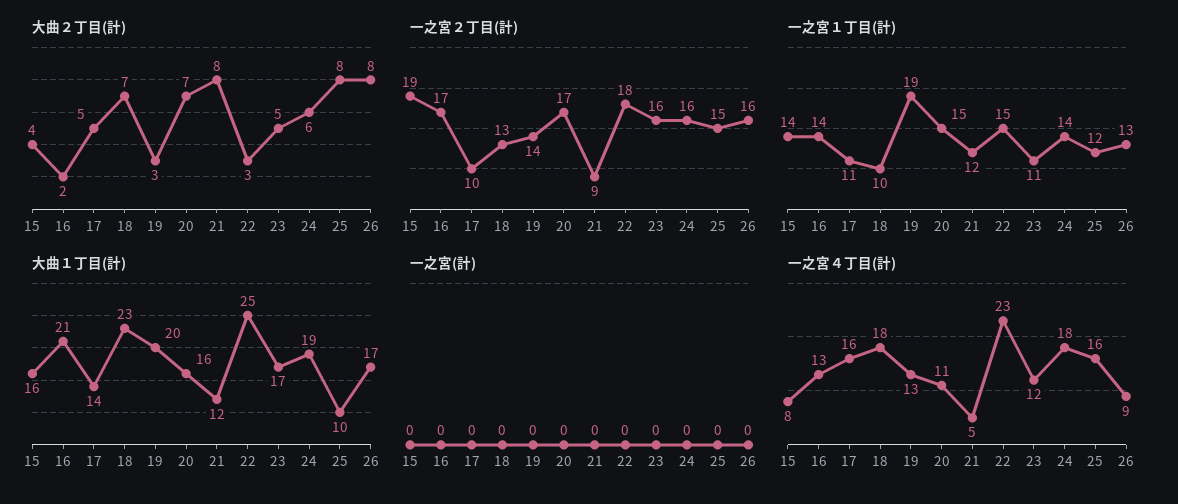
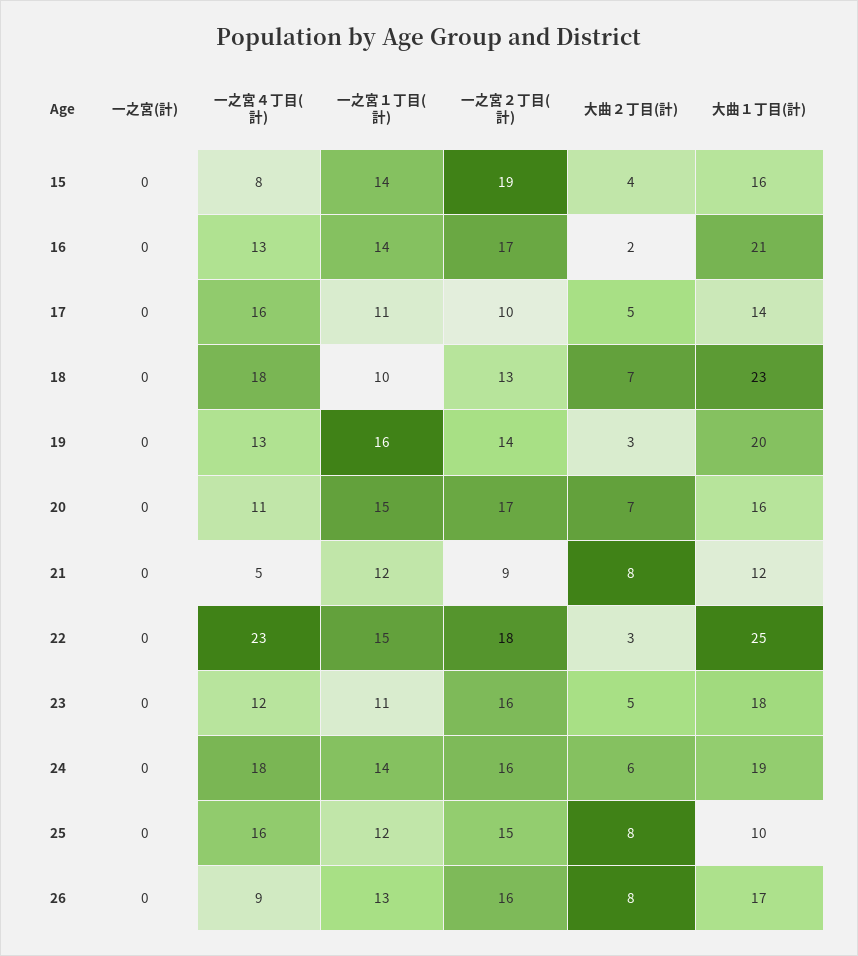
一之宮１丁目(計), 19: 19 -> 16
大曲１丁目(計), 23: 17 -> 18

